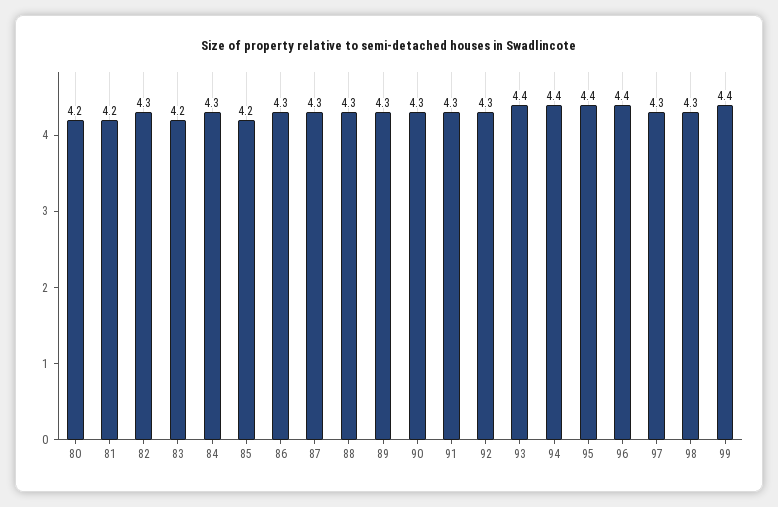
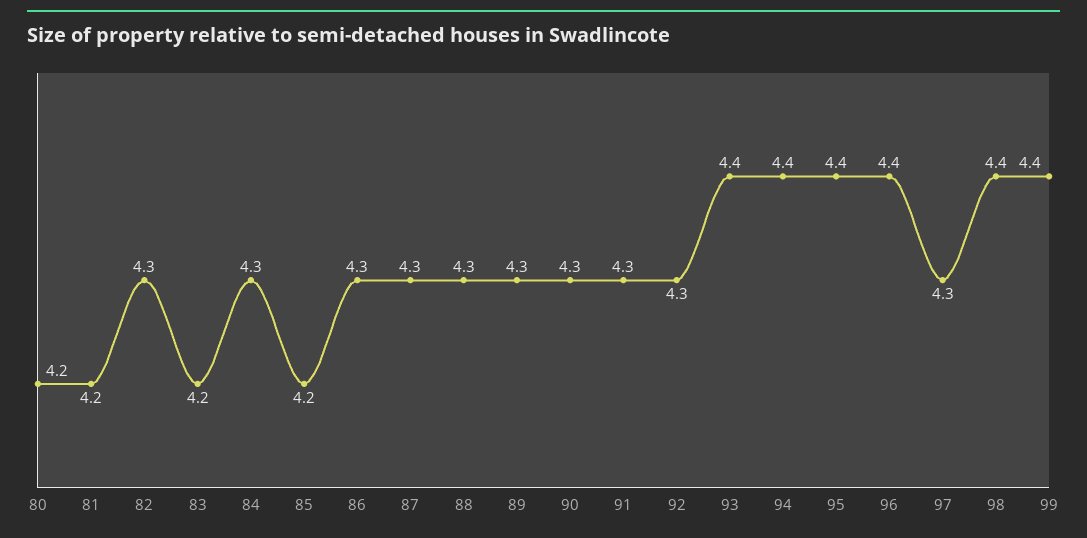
98: 4.3 -> 4.4

